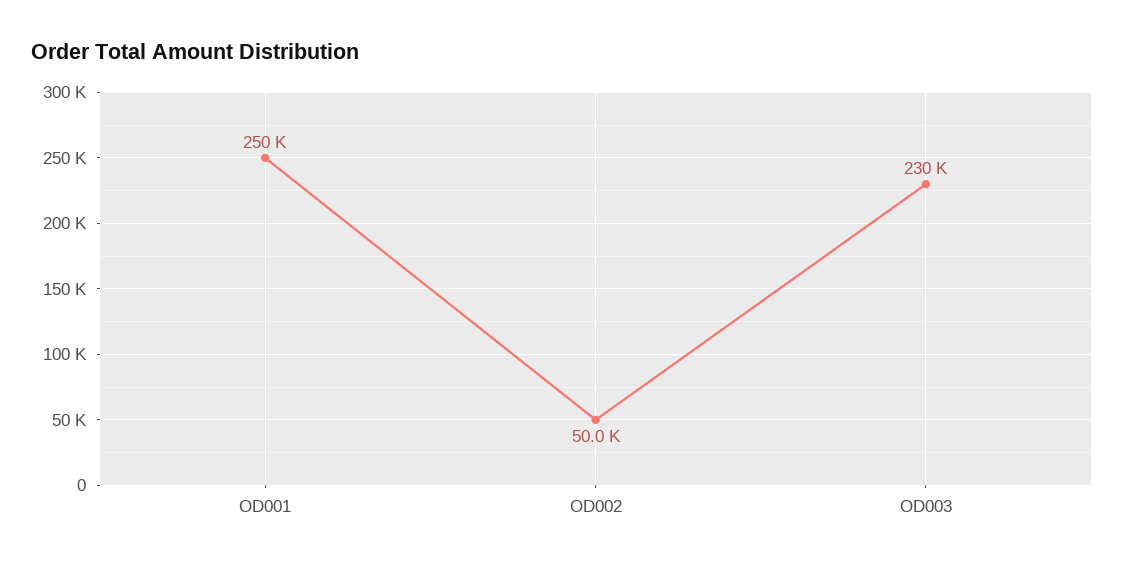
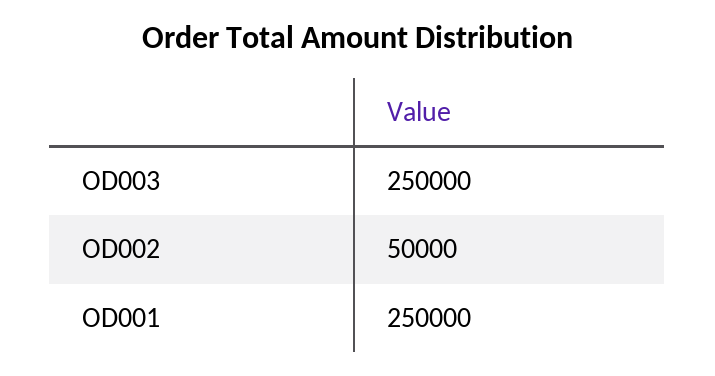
OD003: 230000 -> 250000

